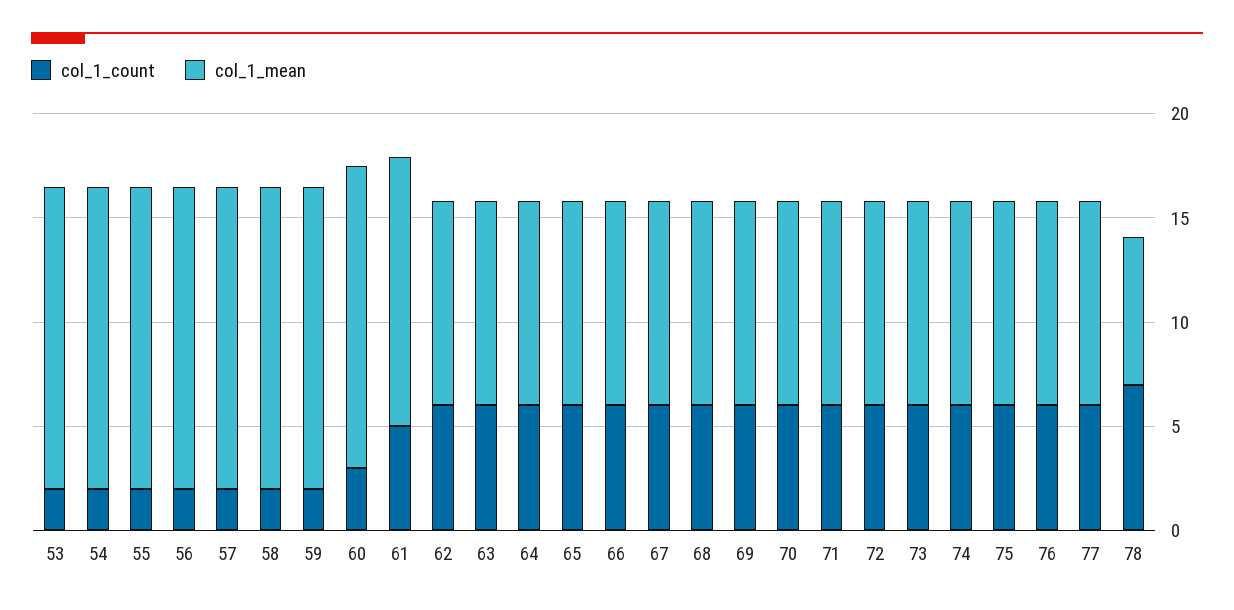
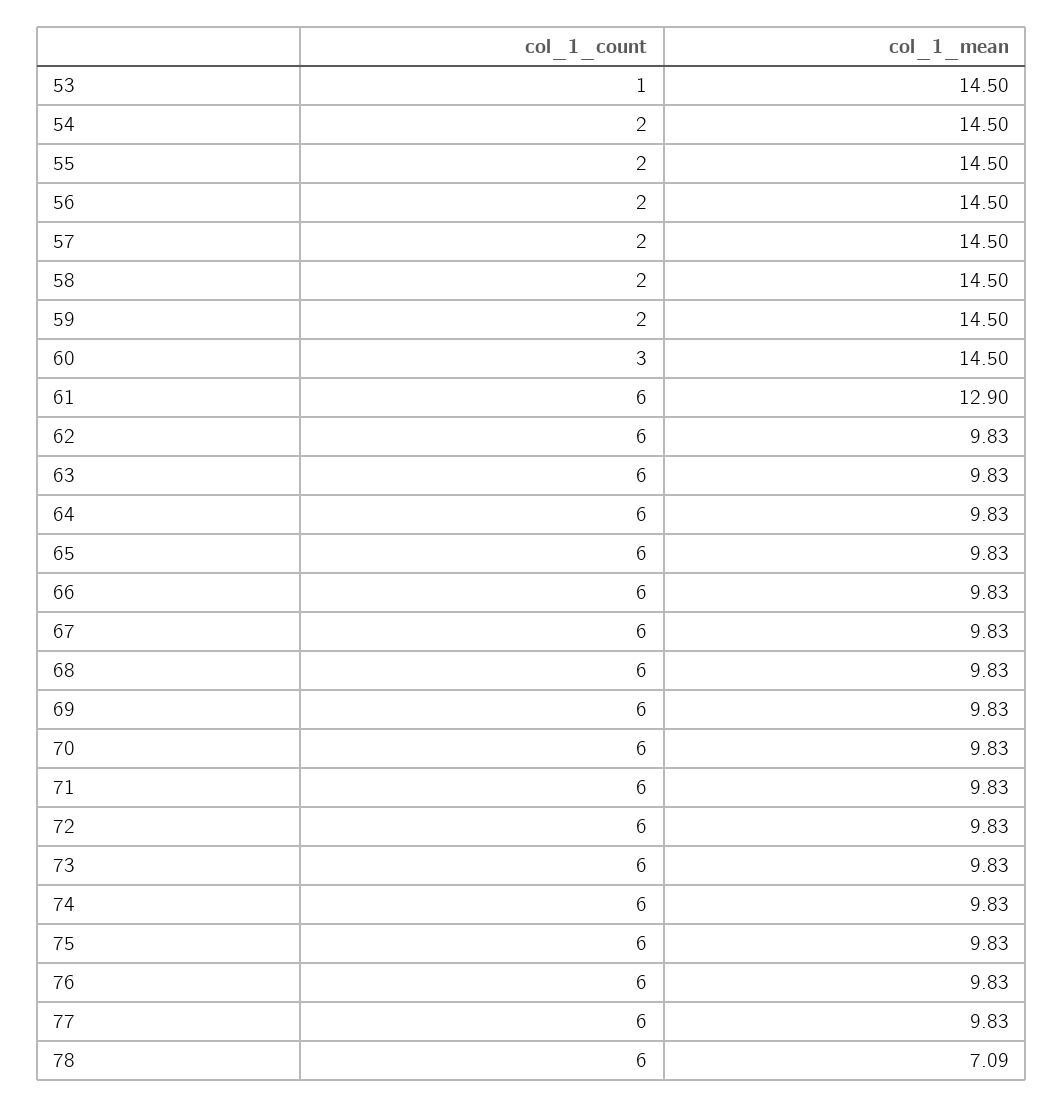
col_1_count, 53: 2 -> 1
col_1_count, 61: 5 -> 6
col_1_count, 78: 7 -> 6

